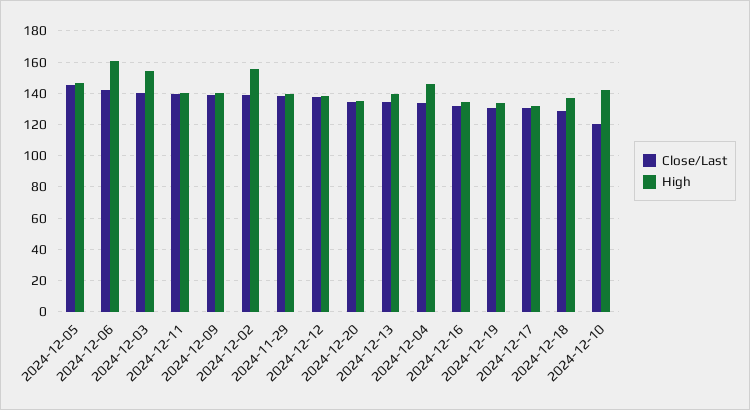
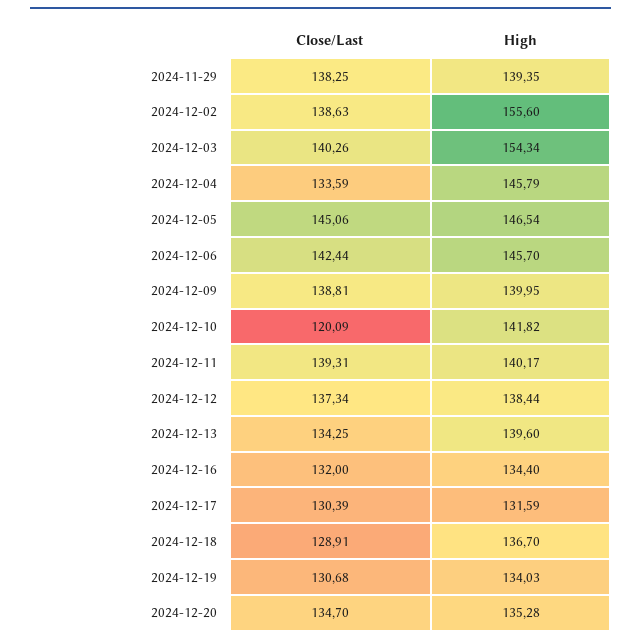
High, 2024-12-06: 160 -> 145.7

